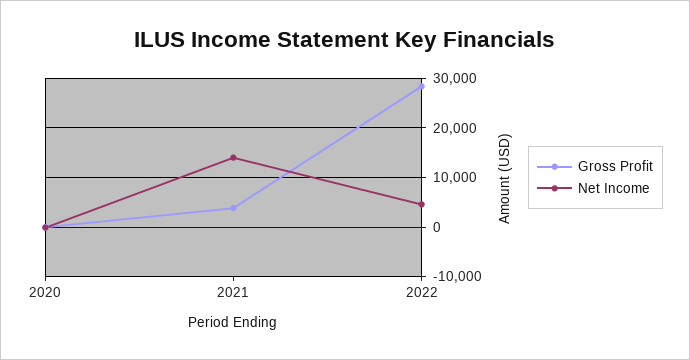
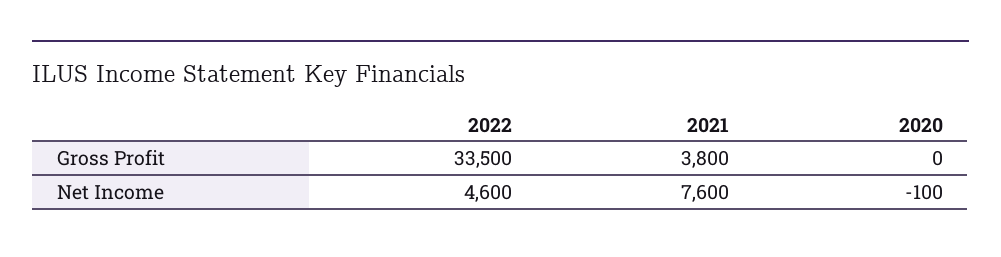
Net Income, 2021: 14000 -> 7600
Gross Profit, 2022: 28000 -> 33500

